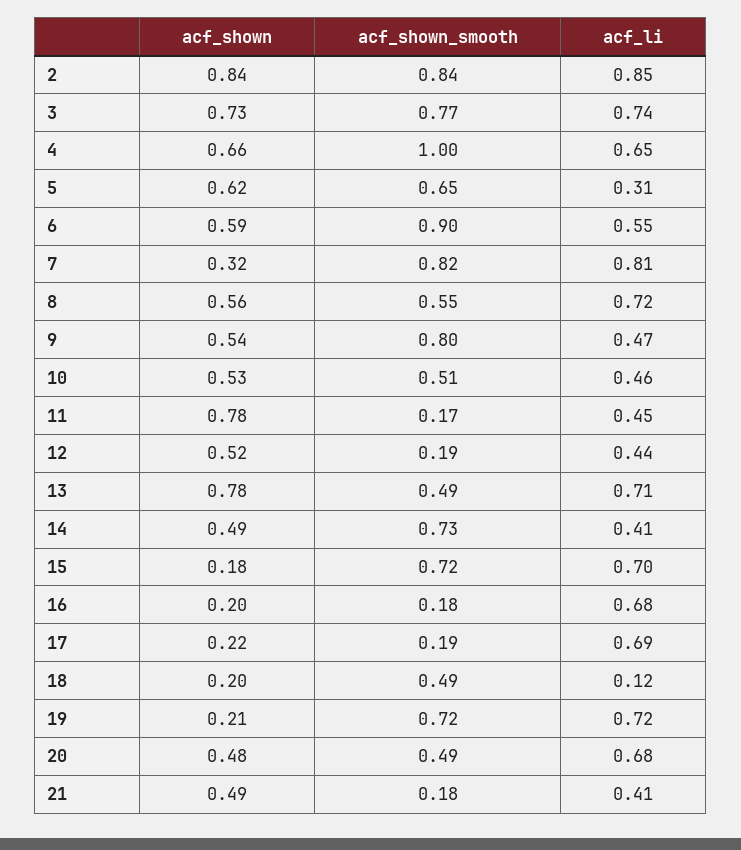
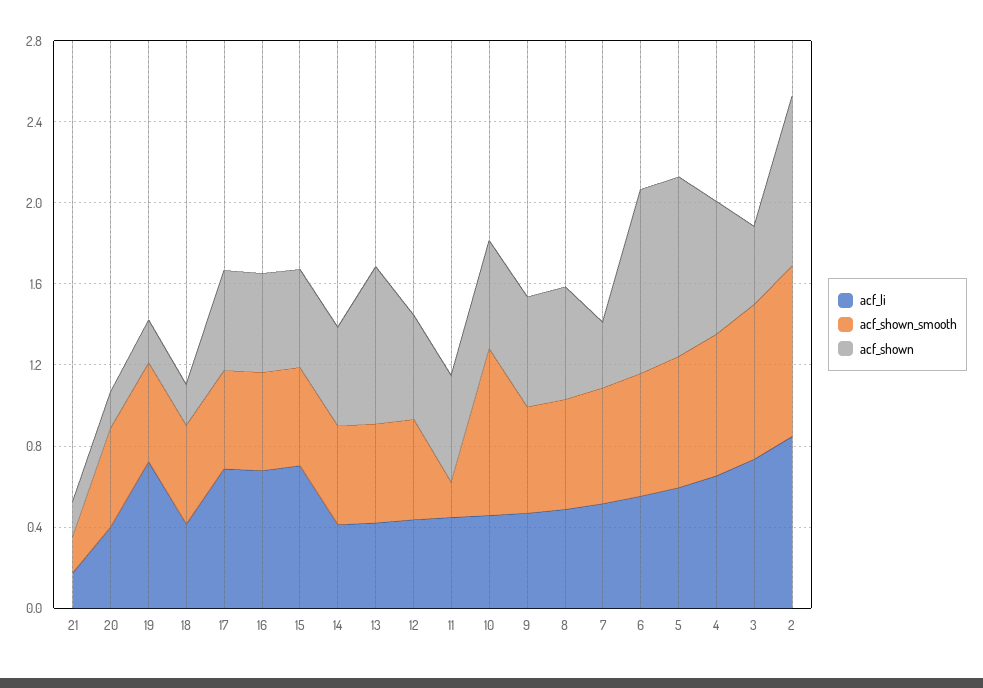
acf_shown, 3: 0.73 -> 0.4
acf_shown_smooth, 4: 1 -> 0.7
acf_shown, 5: 0.62 -> 0.9
acf_li, 5: 0.31 -> 0.6
acf_shown, 6: 0.59 -> 0.9
acf_shown_smooth, 6: 0.9 -> 0.6
acf_shown_smooth, 7: 0.82 -> 0.6
acf_li, 7: 0.81 -> 0.5
acf_li, 8: 0.72 -> 0.5
acf_shown_smooth, 9: 0.8 -> 0.5
acf_shown_smooth, 10: 0.51 -> 0.8
acf_shown, 11: 0.78 -> 0.5
acf_shown_smooth, 12: 0.19 -> 0.5
acf_li, 13: 0.71 -> 0.4
acf_shown_smooth, 14: 0.73 -> 0.5
acf_shown, 15: 0.18 -> 0.5
acf_shown_smooth, 15: 0.72 -> 0.5
acf_shown, 16: 0.2 -> 0.5
acf_shown_smooth, 16: 0.18 -> 0.5
acf_shown, 17: 0.22 -> 0.5
acf_shown_smooth, 17: 0.19 -> 0.5
acf_li, 18: 0.12 -> 0.4
acf_shown_smooth, 19: 0.72 -> 0.5
acf_shown, 20: 0.48 -> 0.2
acf_li, 20: 0.68 -> 0.4
acf_shown, 21: 0.49 -> 0.2
acf_li, 21: 0.41 -> 0.2

